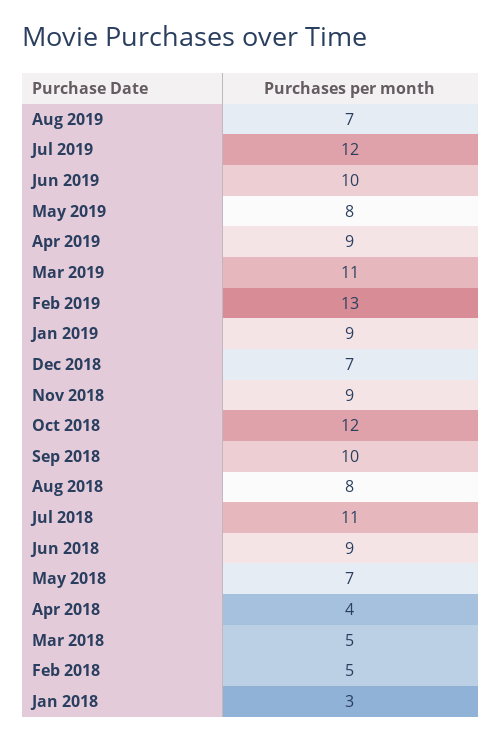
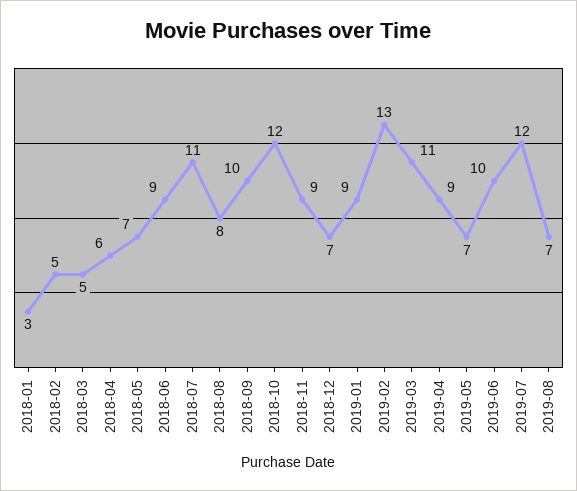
May 2019: 8 -> 7
Apr 2018: 4 -> 6

